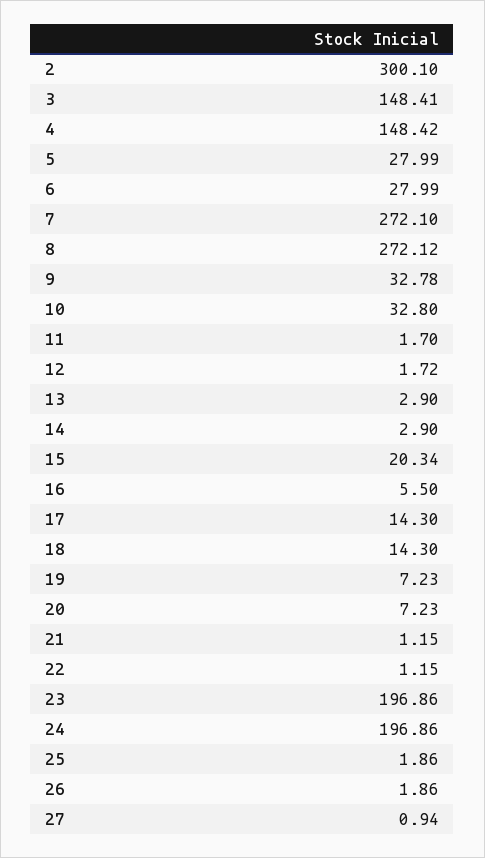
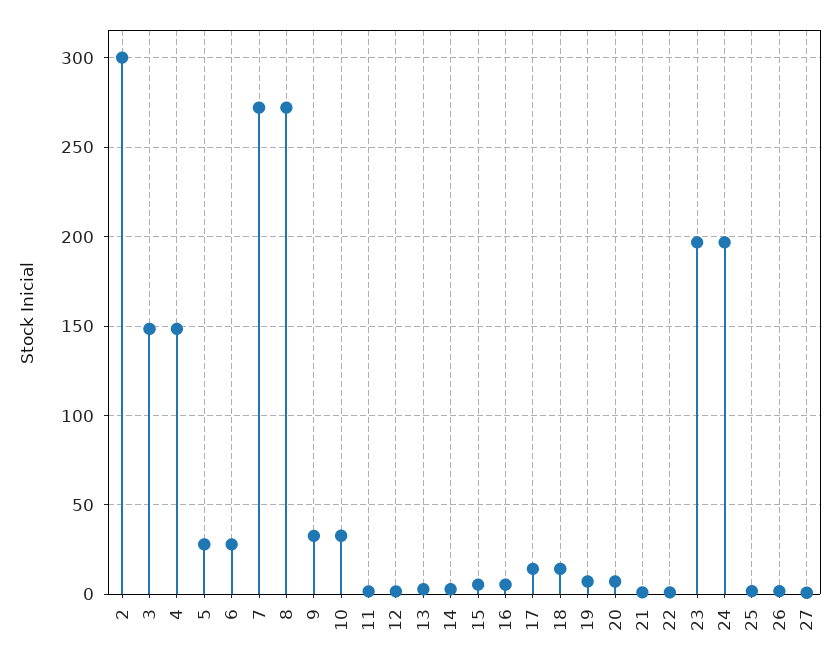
15: 20.34 -> 5

